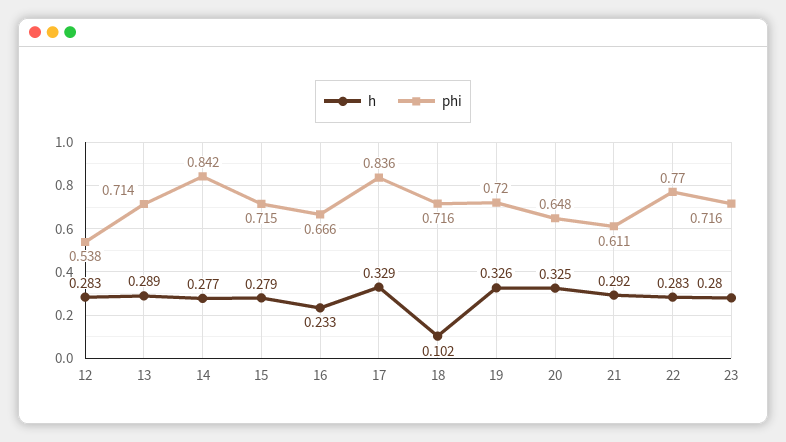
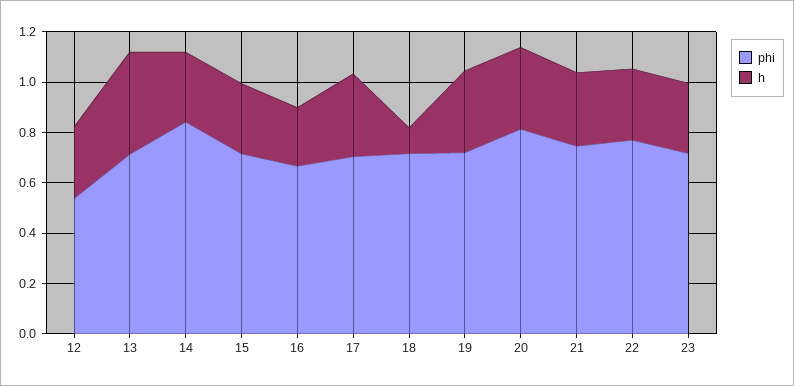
h, 13: 0.289 -> 0.4
phi, 17: 0.836 -> 0.7
phi, 20: 0.648 -> 0.8
phi, 21: 0.611 -> 0.75

